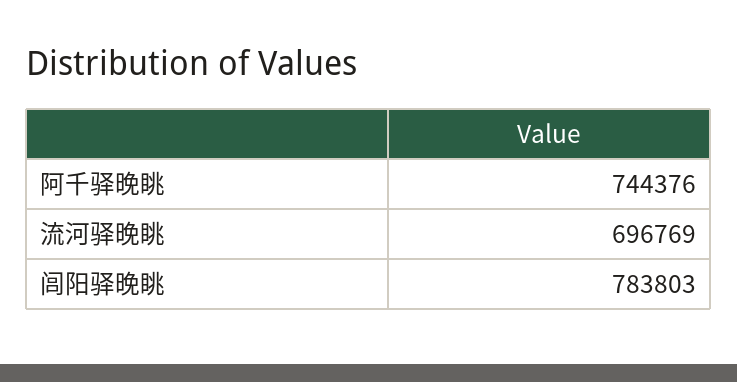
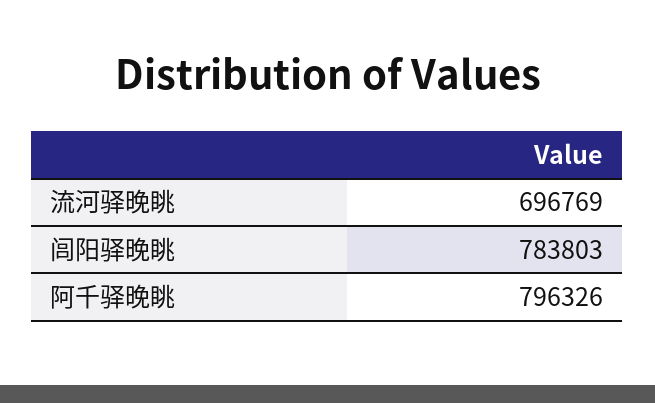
阿千驿晚眺: 744376 -> 796326

